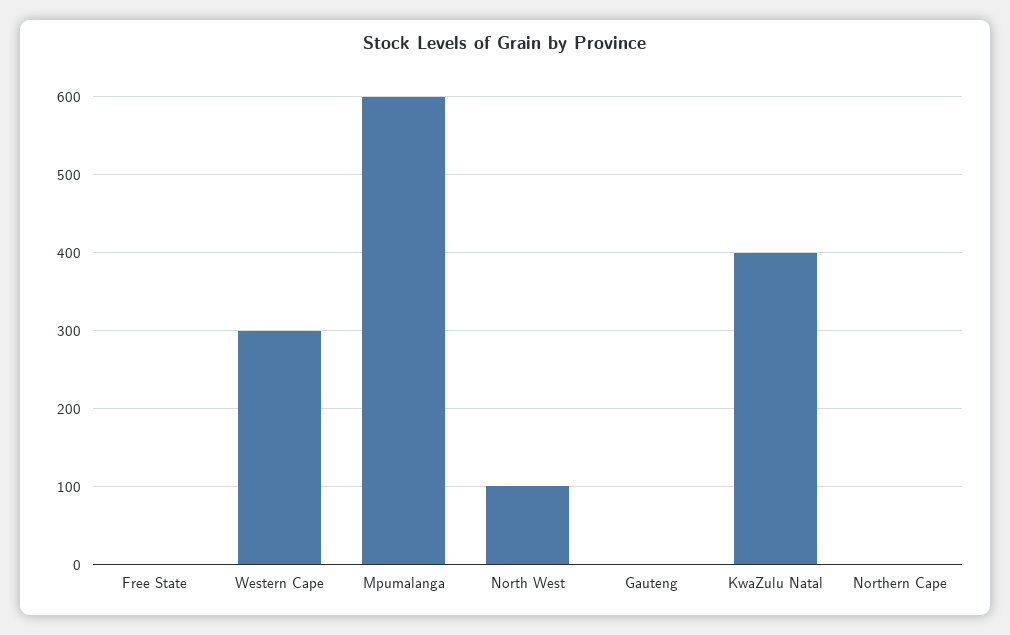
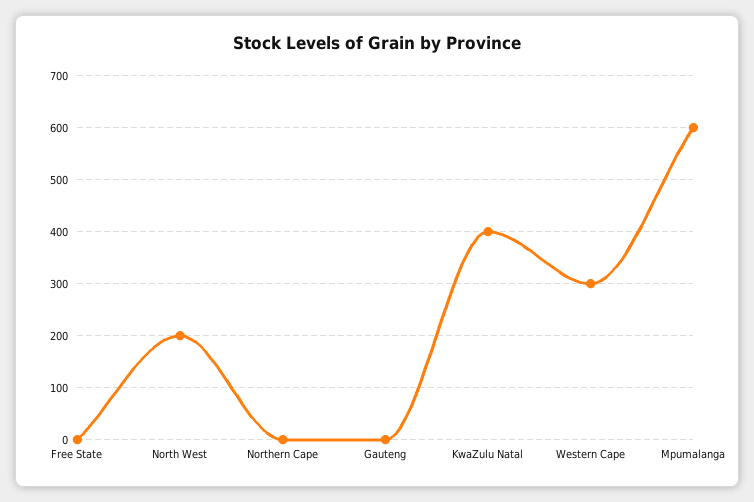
North West: 100 -> 200

